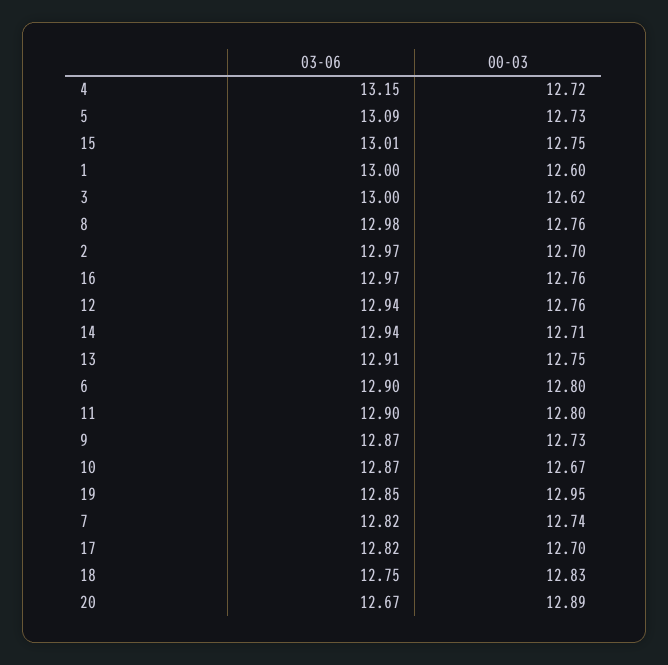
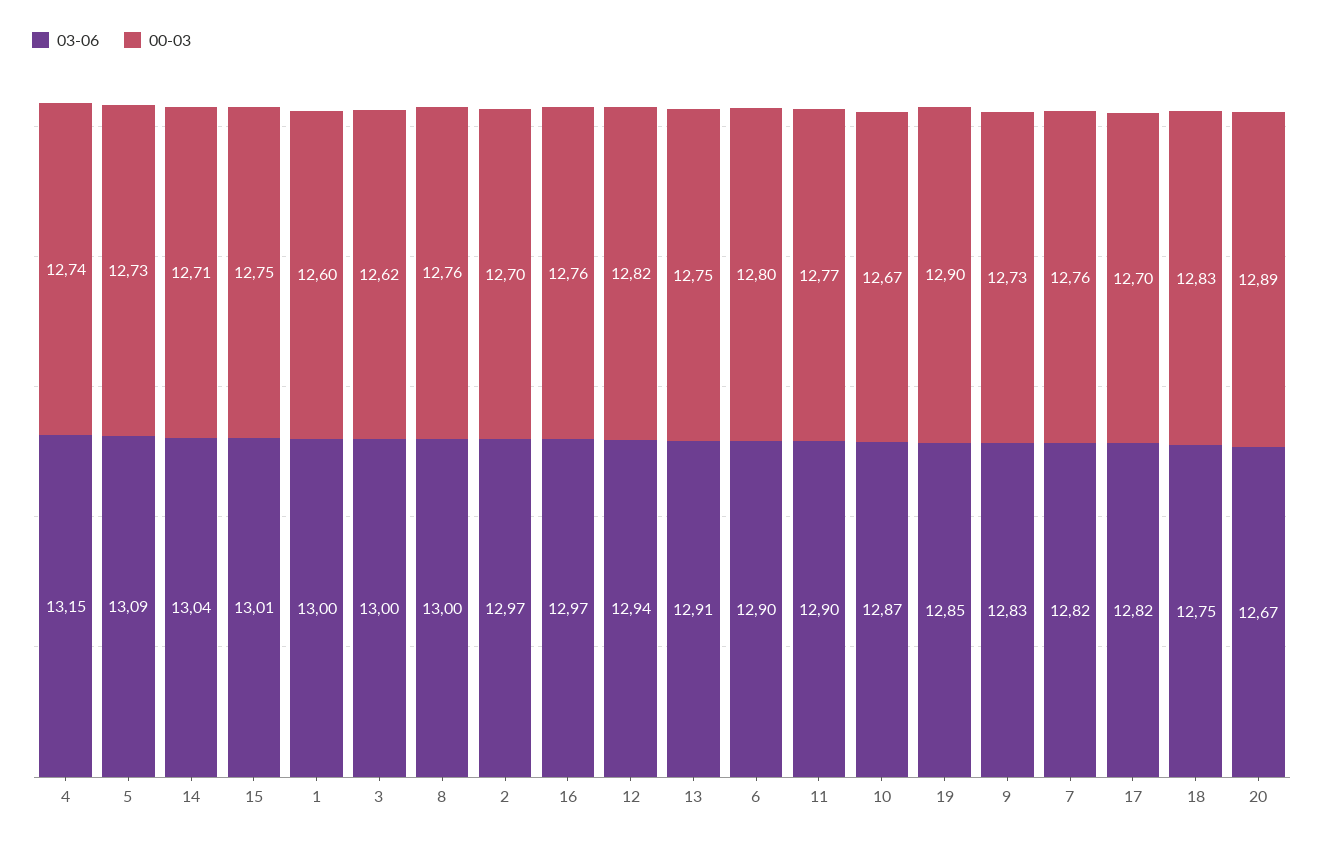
00-03, 4: 12.72 -> 12.74
03-06, 8: 12.98 -> 13
00-03, 12: 12.76 -> 12.82
03-06, 14: 12.94 -> 13.04
00-03, 11: 12.8 -> 12.77
03-06, 9: 12.87 -> 12.83
00-03, 19: 12.95 -> 12.9
00-03, 7: 12.74 -> 12.76

